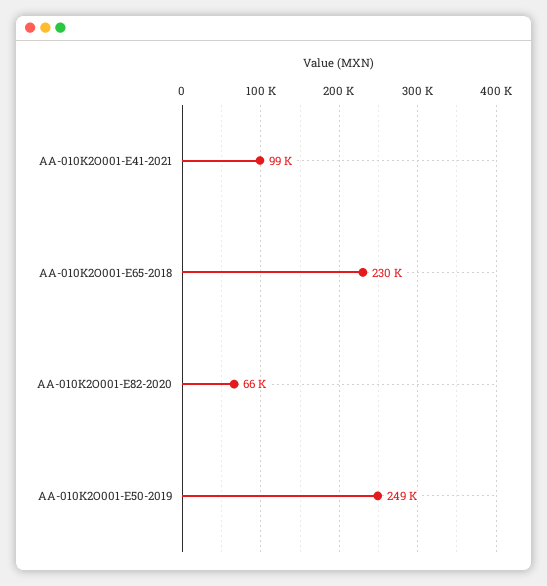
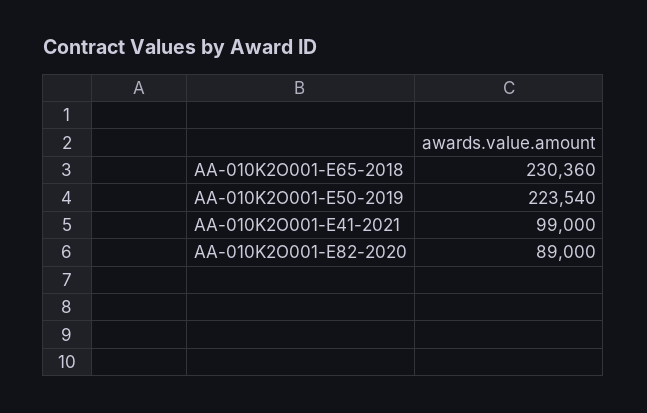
AA-010K2O001-E82-2020: 66000 -> 89000
AA-010K2O001-E50-2019: 249000 -> 223540

